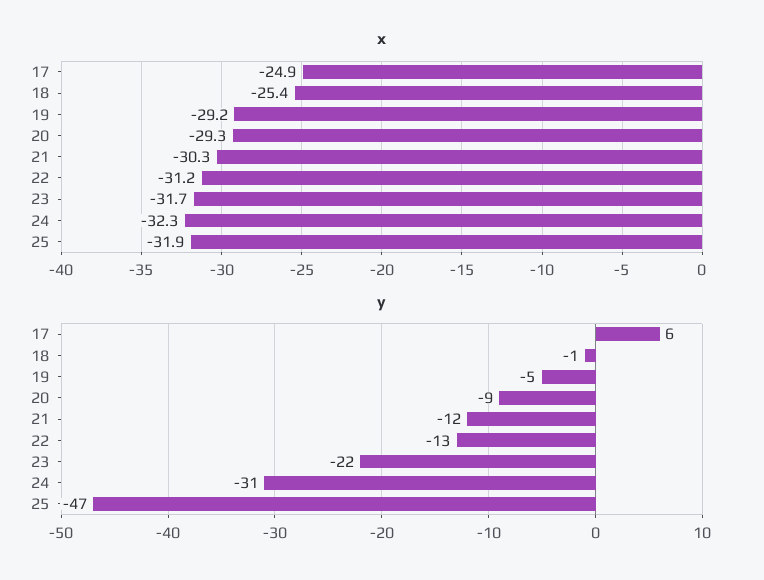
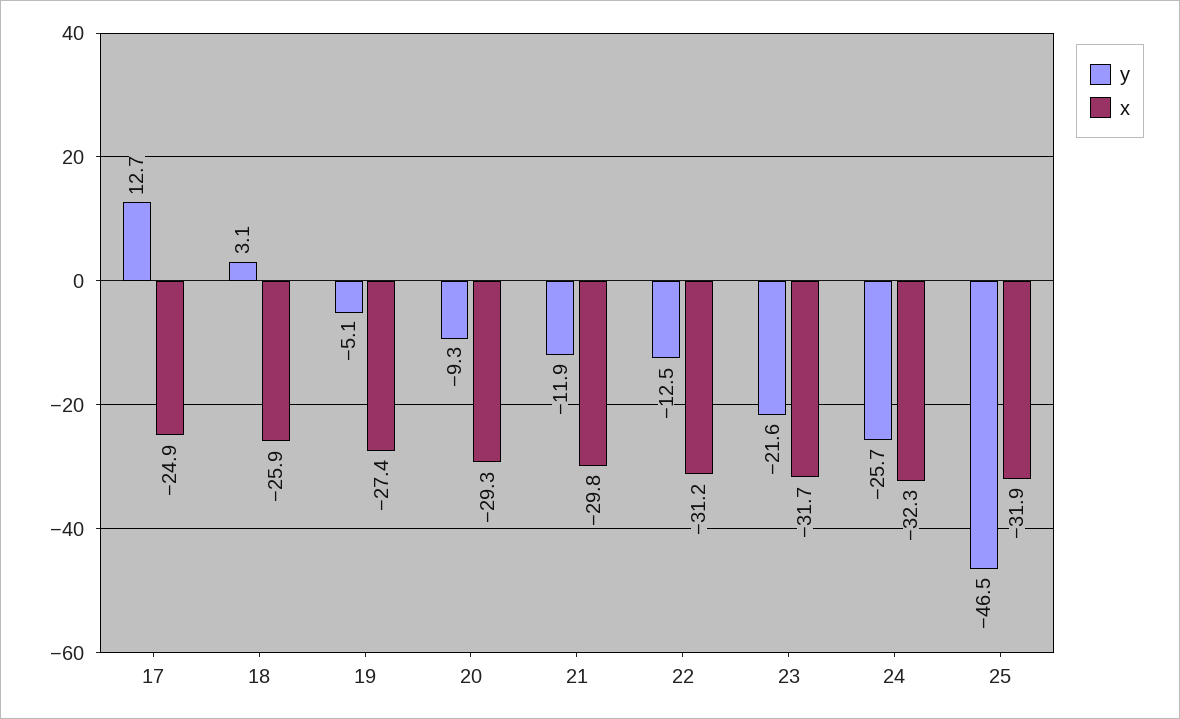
x, 18: -25.4 -> -25.9
x, 19: -29.2 -> -27.4
x, 21: -30.3 -> -29.8
y, 17: 6 -> 12.7
y, 18: -1 -> 3.1
y, 24: -31 -> -25.7

